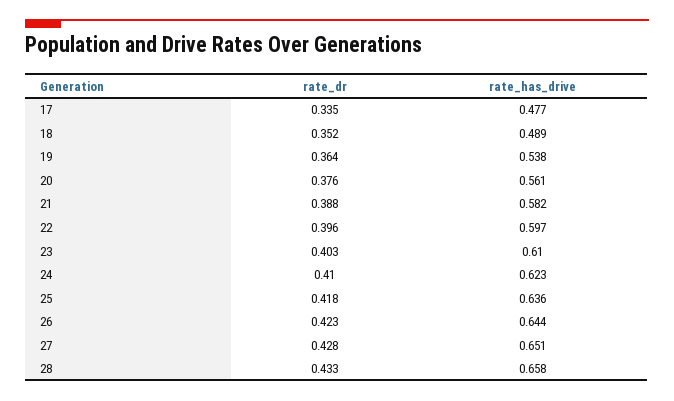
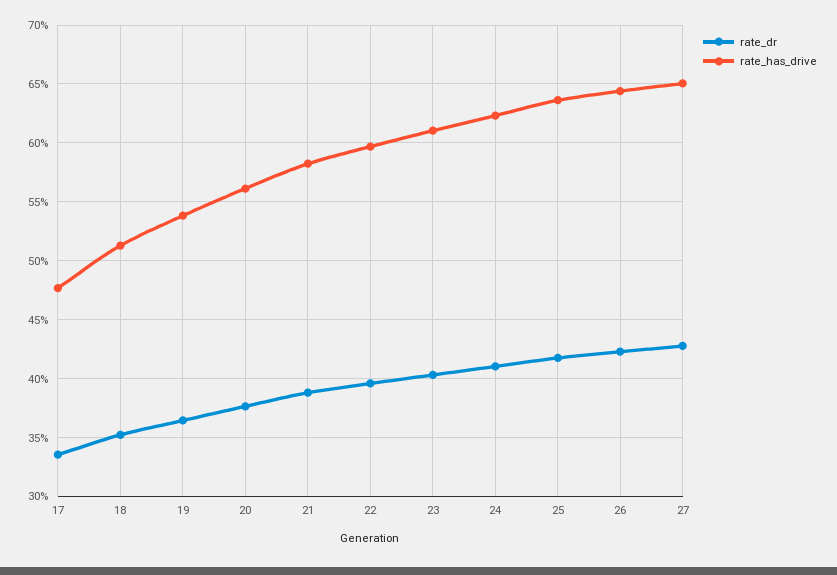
rate_has_drive, 18: 0.489 -> 0.51
rate_dr, 28: 0.433 -> none
rate_has_drive, 28: 0.658 -> none

